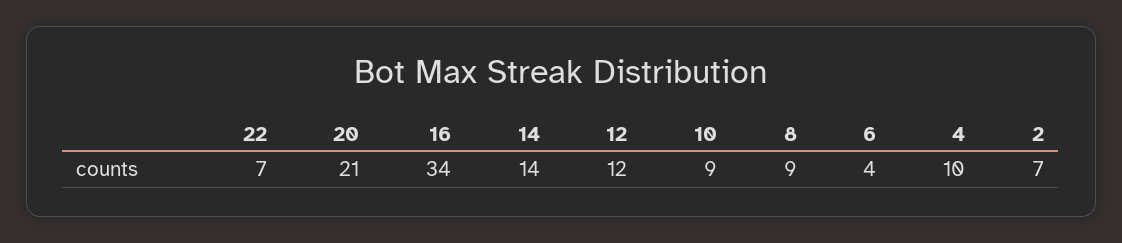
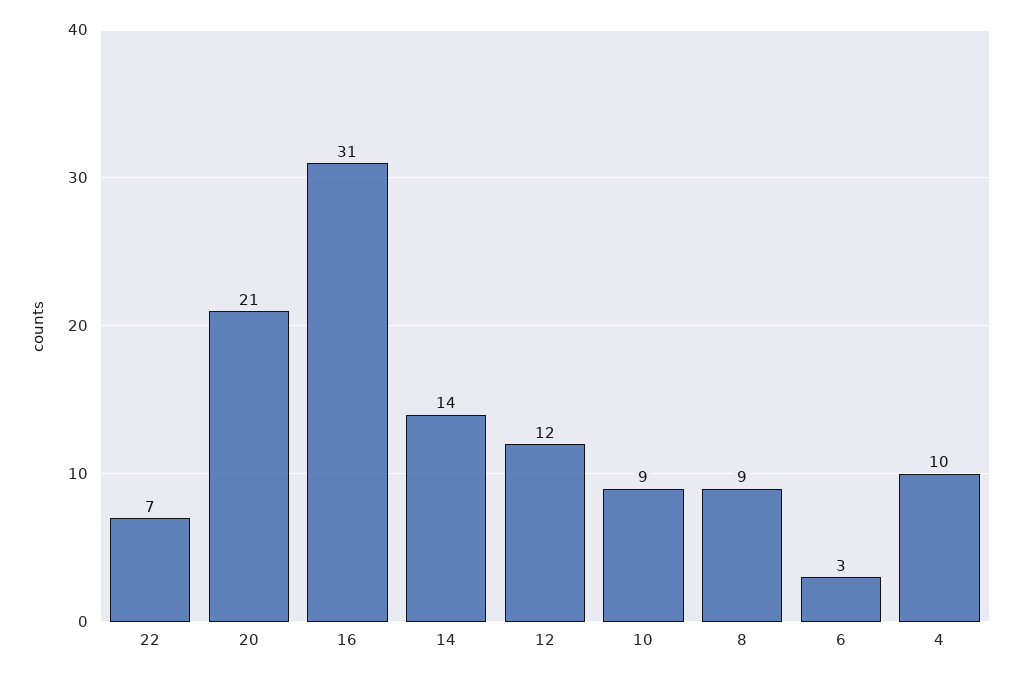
16: 34 -> 31
6: 4 -> 3
2: 7 -> none

